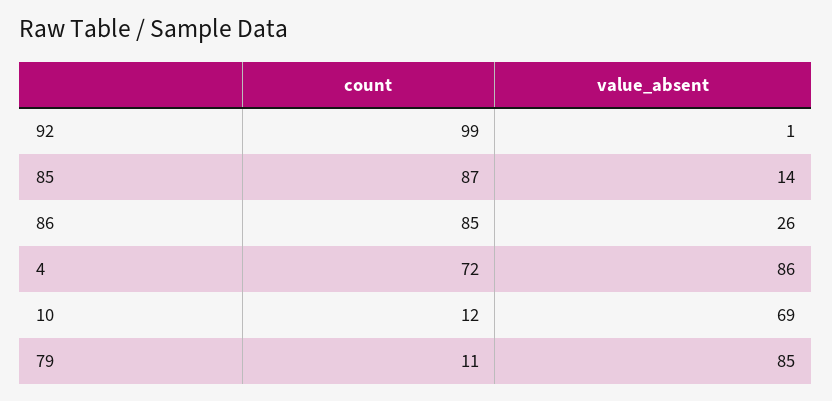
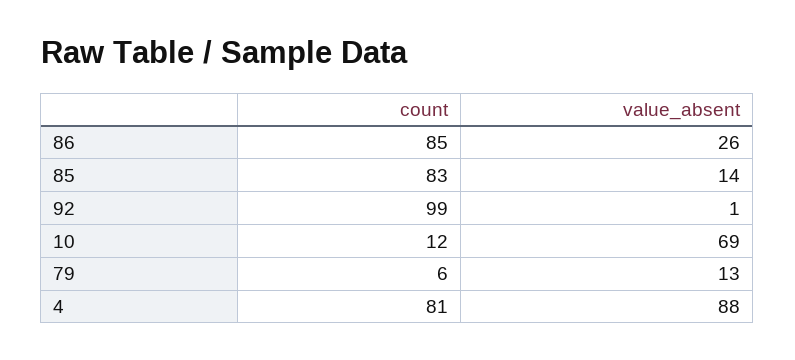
count, 85: 87 -> 83
count, 4: 72 -> 81
value_absent, 4: 86 -> 88
count, 79: 11 -> 6
value_absent, 79: 85 -> 13

